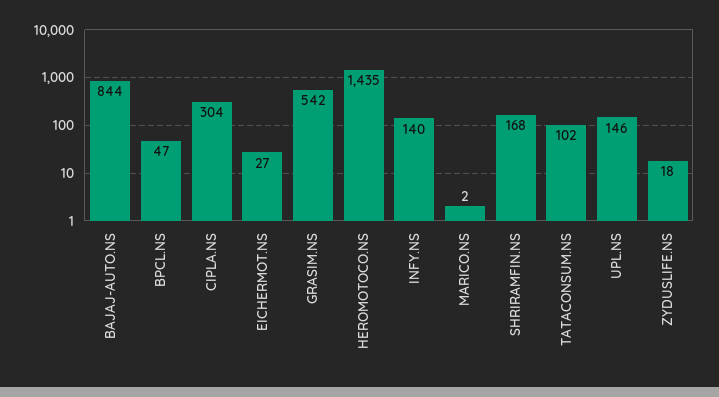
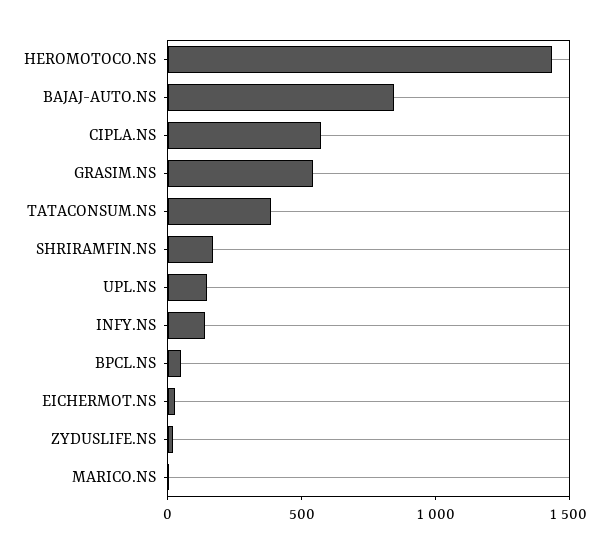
CIPLA.NS: 304 -> 600
TATACONSUM.NS: 102 -> 400

